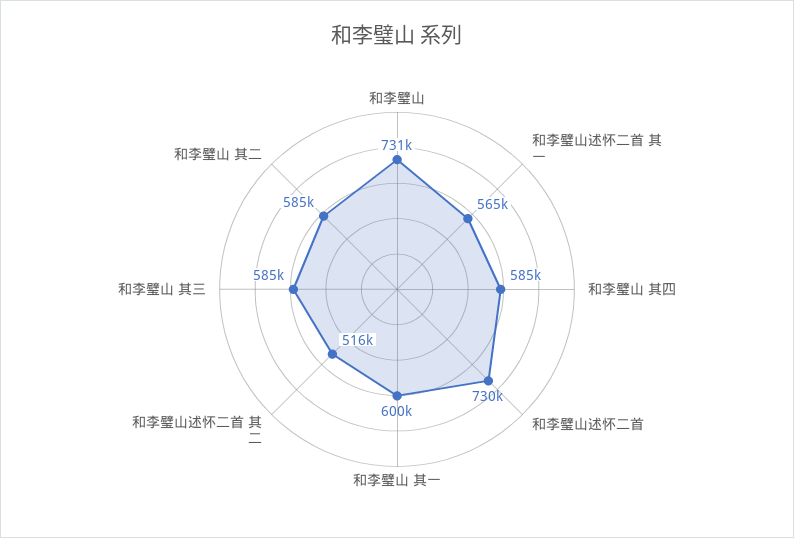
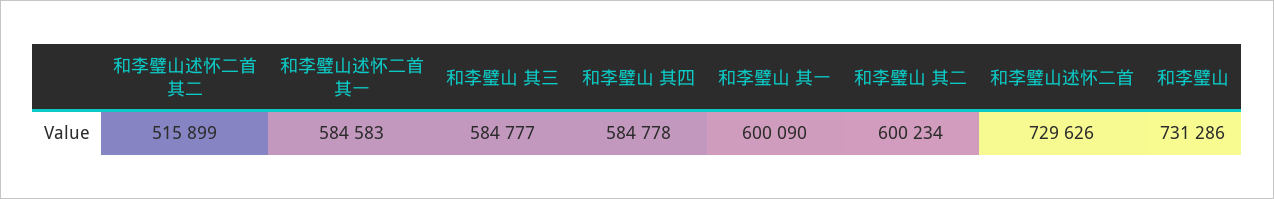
和李璧山述怀二首 其一: 565000 -> 584583
和李璧山 其二: 585000 -> 600234

